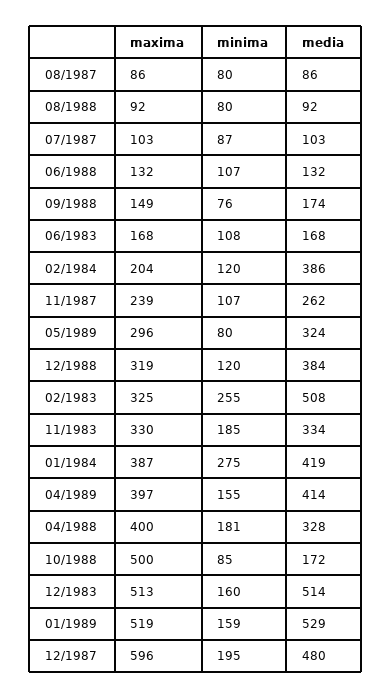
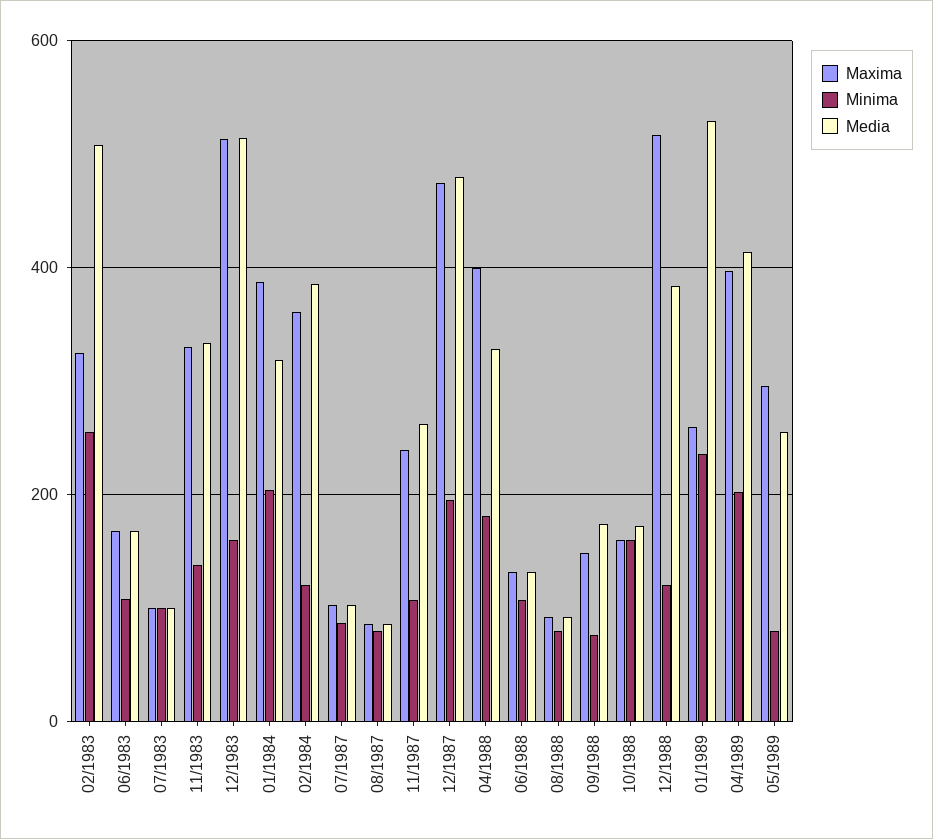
maxima, 02/1984: 204 -> 360
media, 05/1989: 324 -> 260
maxima, 12/1988: 319 -> 520
minima, 11/1983: 185 -> 140
minima, 01/1984: 275 -> 200
media, 01/1984: 419 -> 320
minima, 04/1989: 155 -> 200
maxima, 10/1988: 500 -> 160
minima, 10/1988: 85 -> 160
maxima, 01/1989: 519 -> 260
minima, 01/1989: 159 -> 240
maxima, 12/1987: 596 -> 480
maxima, 07/1983: none -> 100
minima, 07/1983: none -> 100
media, 07/1983: none -> 100

